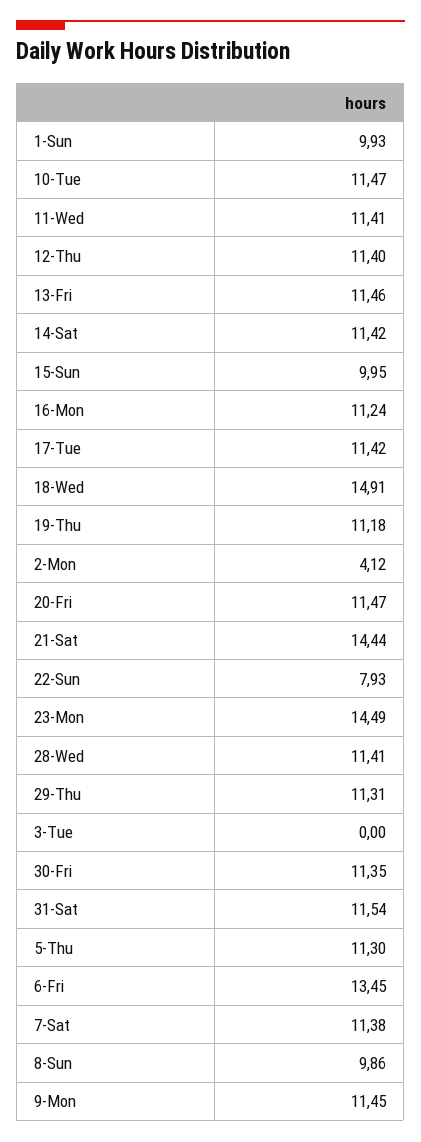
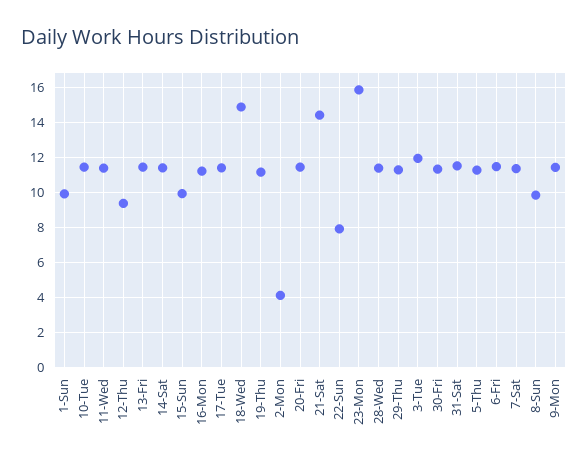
12-Thu: 11.4 -> 9.5
23-Mon: 14.49 -> 16
3-Tue: 0 -> 12
6-Fri: 13.45 -> 11.5

